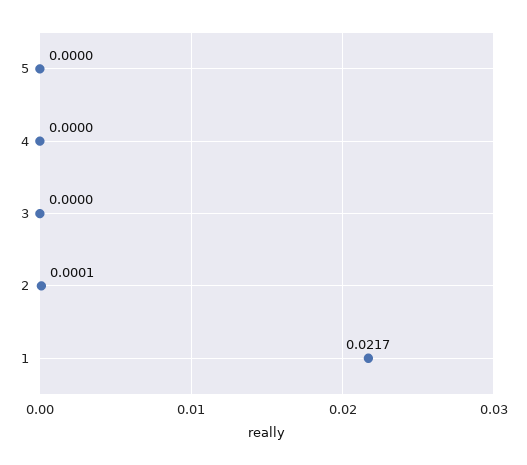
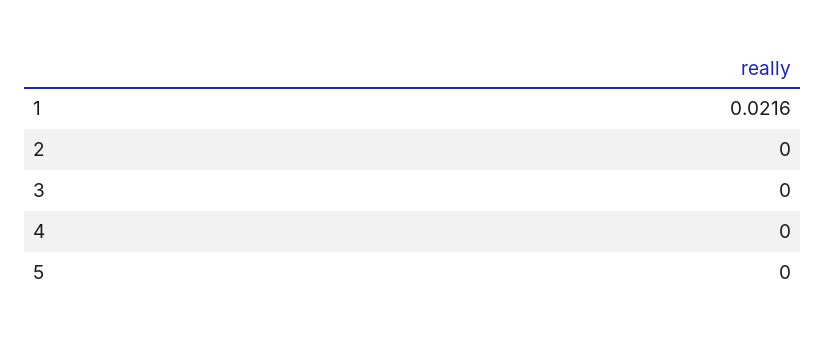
2: 0.0001 -> 0
1: 0.0217 -> 0.0216

